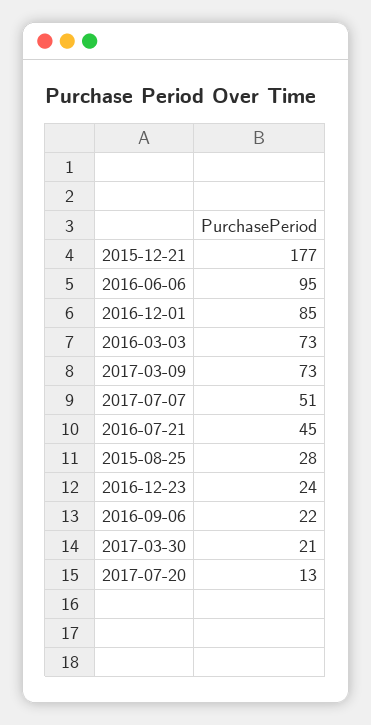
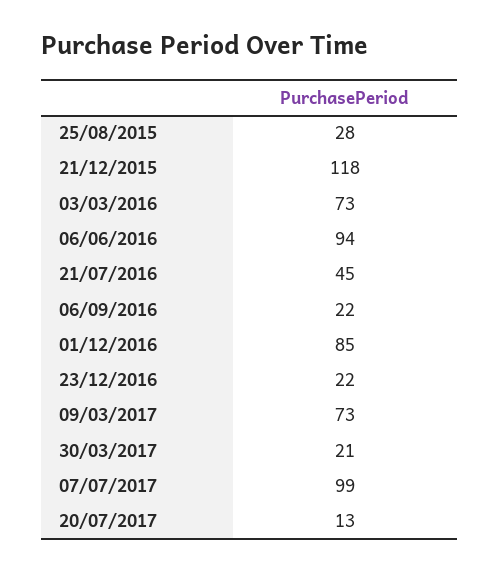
2015-12-21: 177 -> 118
2016-06-06: 95 -> 94
2017-07-07: 51 -> 99
2016-12-23: 24 -> 22

